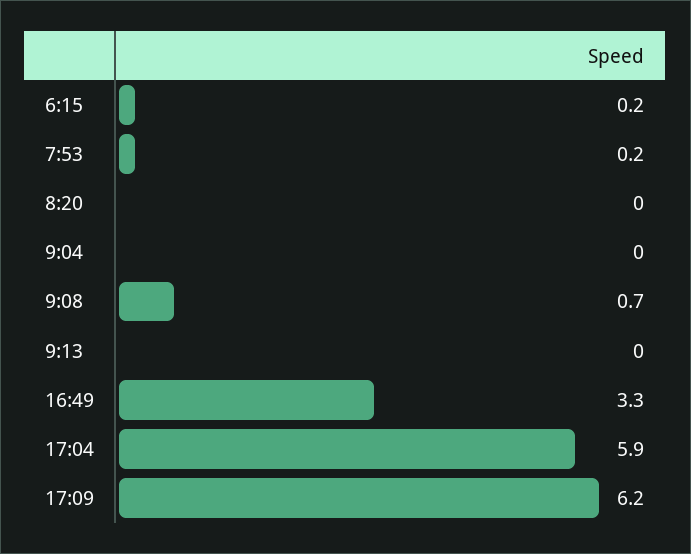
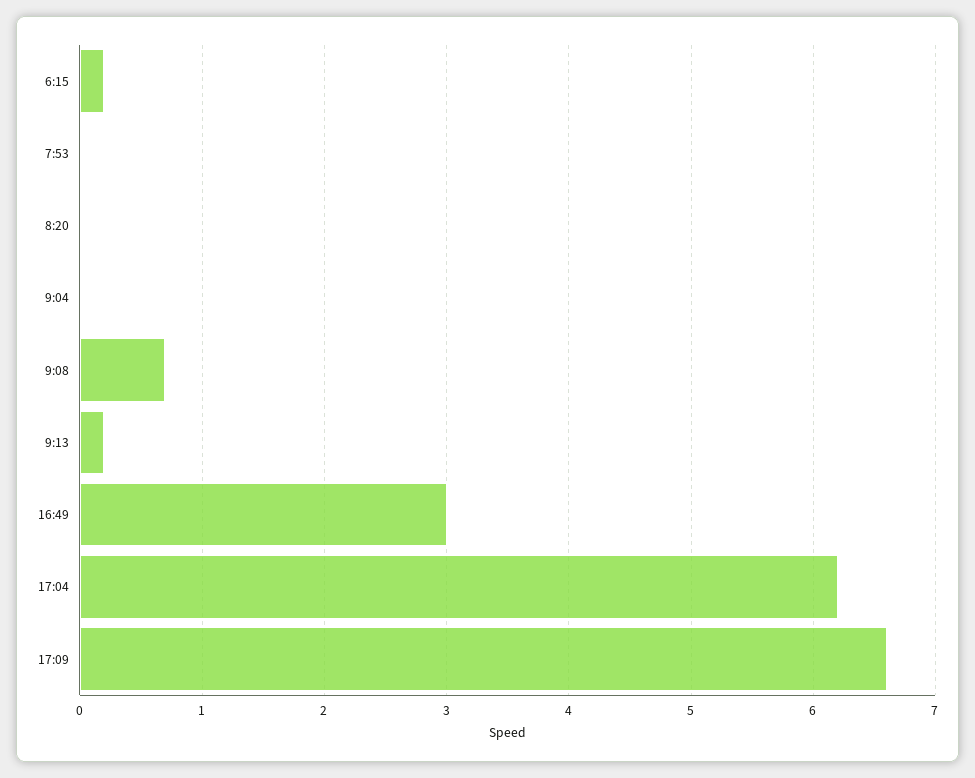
7:53: 0.2 -> 0
9:13: 0 -> 0.2
16:49: 3.3 -> 3
17:04: 5.9 -> 6.2
17:09: 6.2 -> 6.6

